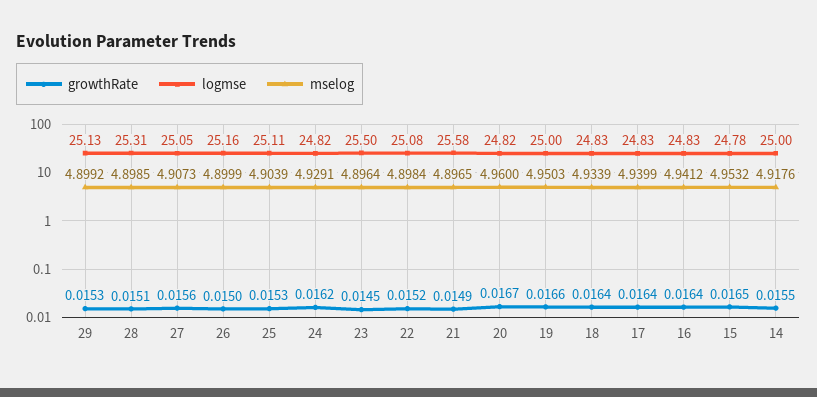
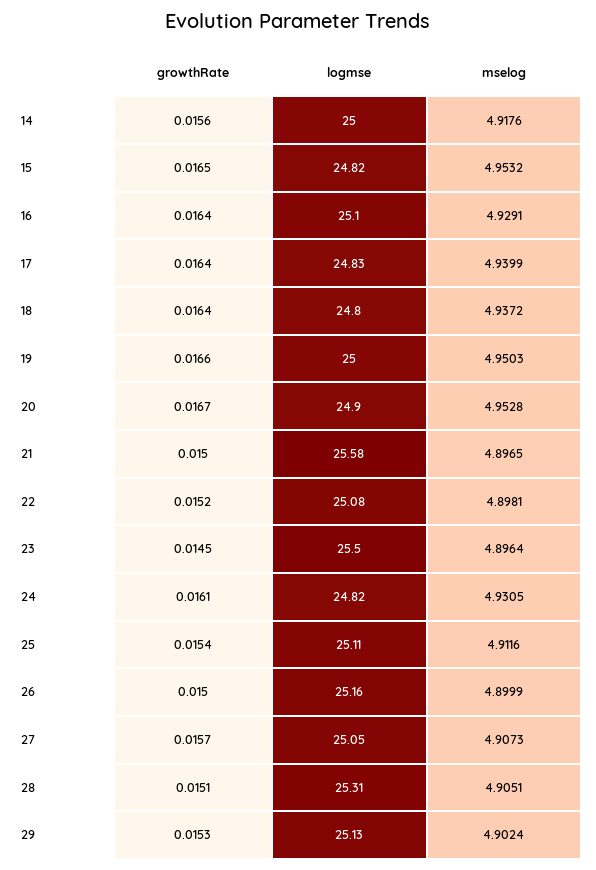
mselog, 29: 4.8992 -> 4.9024
mselog, 28: 4.8985 -> 4.9051
growthRate, 27: 0.0156 -> 0.0157
growthRate, 25: 0.0153 -> 0.0154
mselog, 25: 4.9039 -> 4.9116
growthRate, 24: 0.0162 -> 0.0161
mselog, 24: 4.9291 -> 4.9305
mselog, 22: 4.8984 -> 4.8981
growthRate, 21: 0.0149 -> 0.015
logmse, 20: 24.82 -> 24.9
mselog, 20: 4.96 -> 4.9528
logmse, 18: 24.83 -> 24.8
mselog, 18: 4.9339 -> 4.9372
logmse, 16: 24.83 -> 25.1
mselog, 16: 4.9412 -> 4.9291
logmse, 15: 24.78 -> 24.82
growthRate, 14: 0.0155 -> 0.0156

